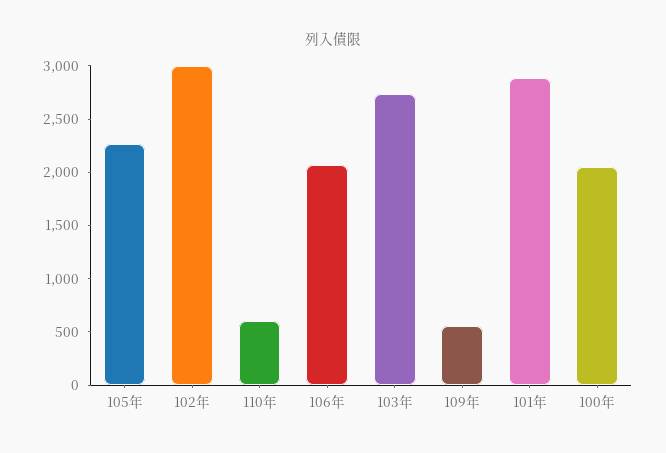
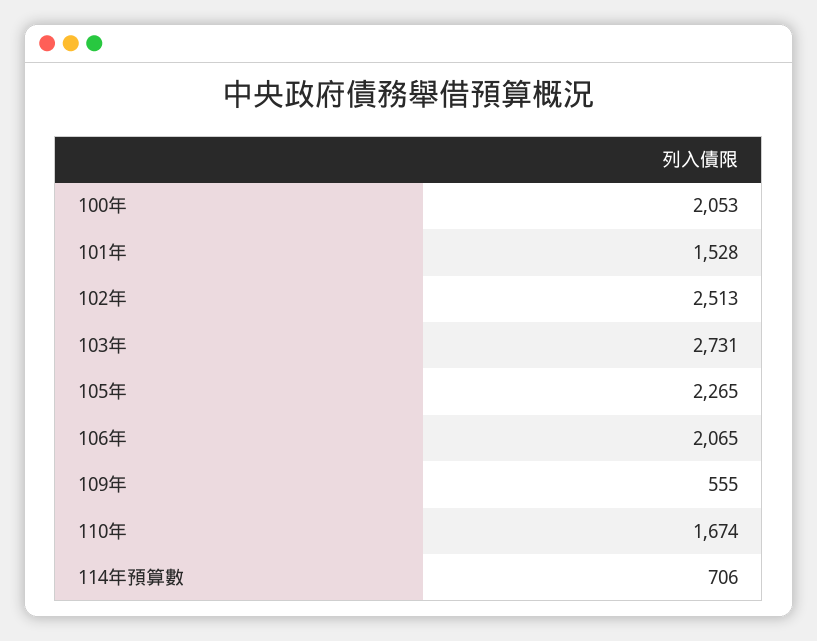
102年: 3000 -> 2513
110年: 600 -> 1674
101年: 2900 -> 1528
114年預算數: none -> 706

